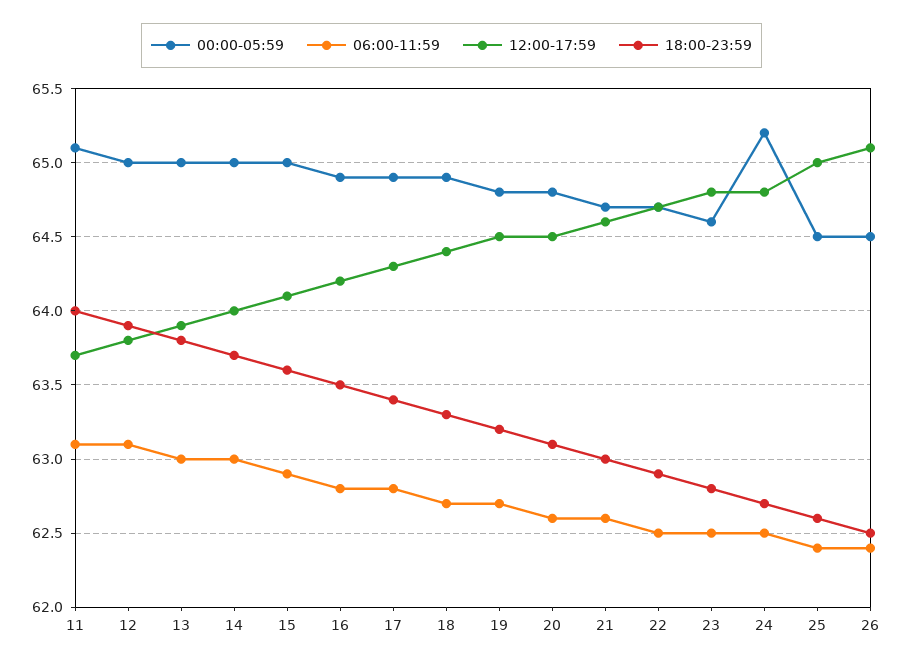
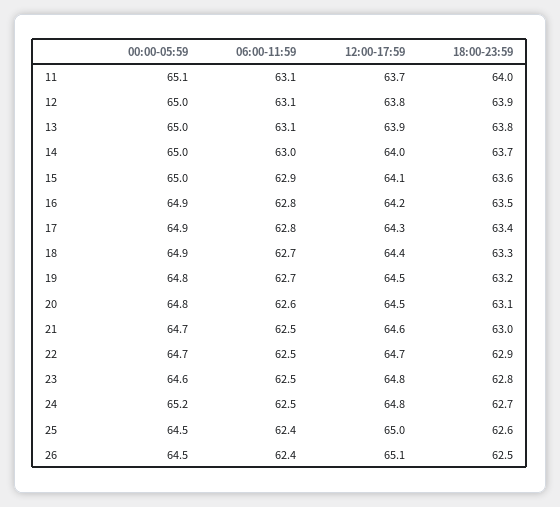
06:00-11:59, 13: 63 -> 63.1
06:00-11:59, 21: 62.6 -> 62.5

